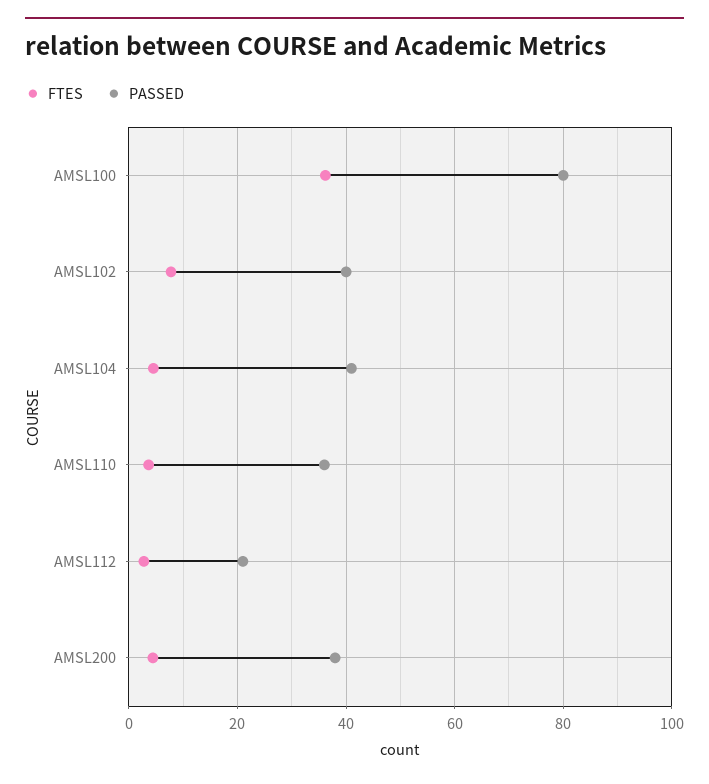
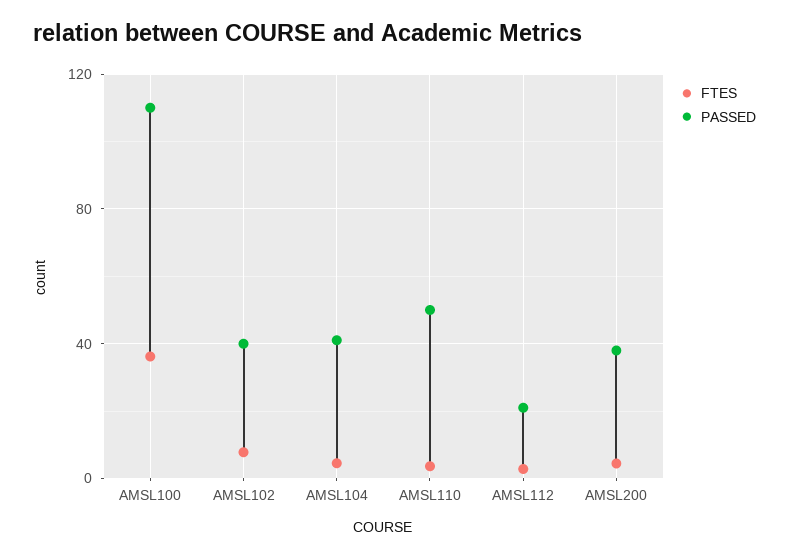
PASSED, AMSL100: 80 -> 110
PASSED, AMSL110: 36 -> 50

